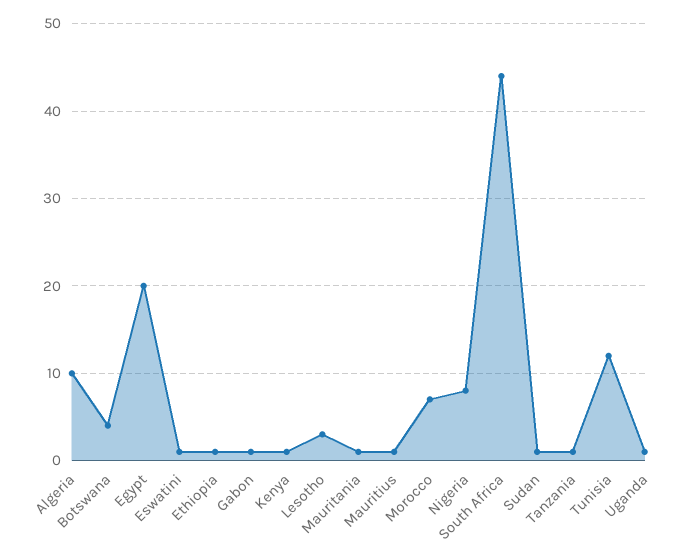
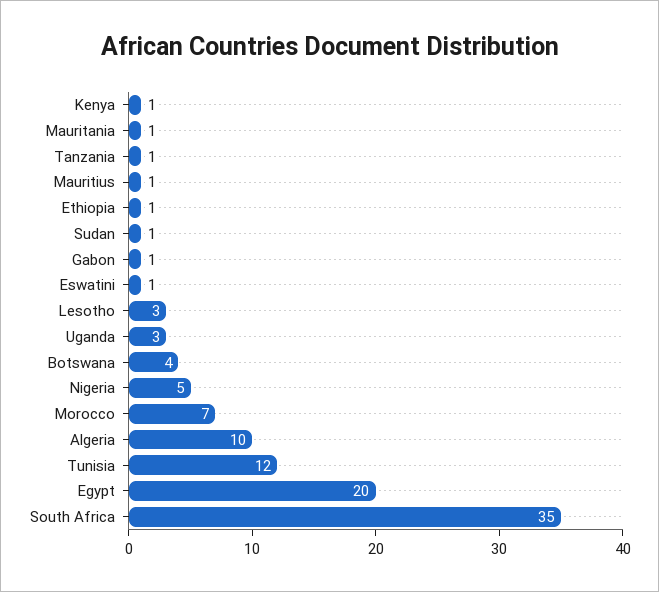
Nigeria: 8 -> 5
South Africa: 44 -> 35
Uganda: 1 -> 3

